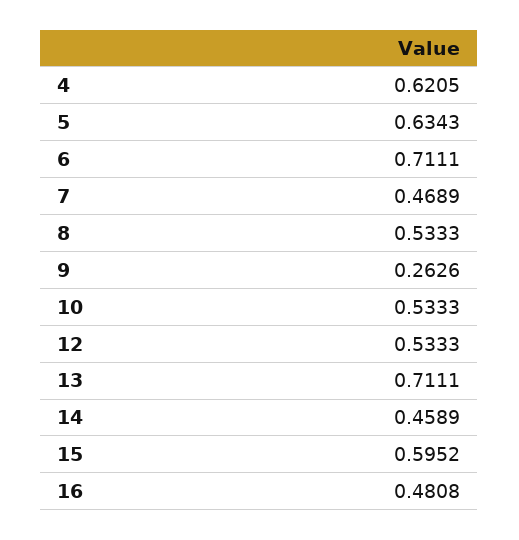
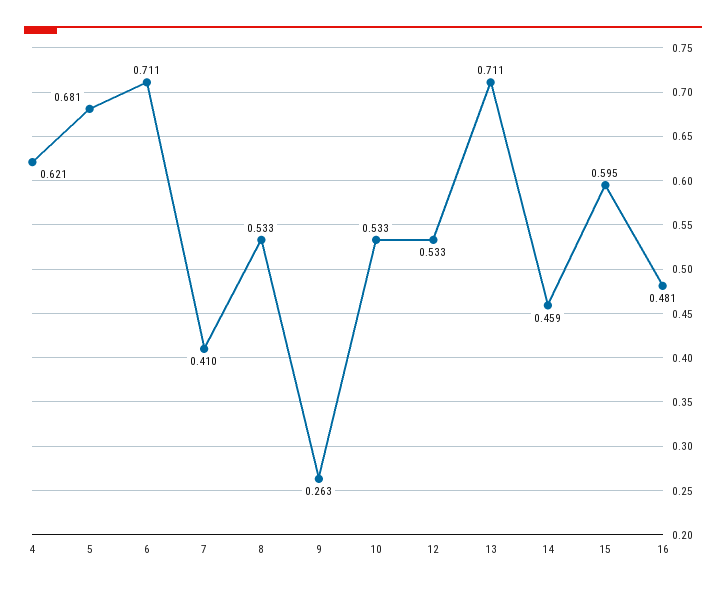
5: 0.6343 -> 0.681
7: 0.4689 -> 0.41

